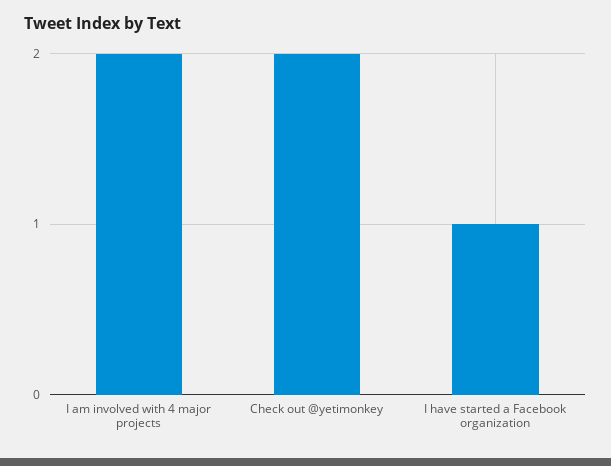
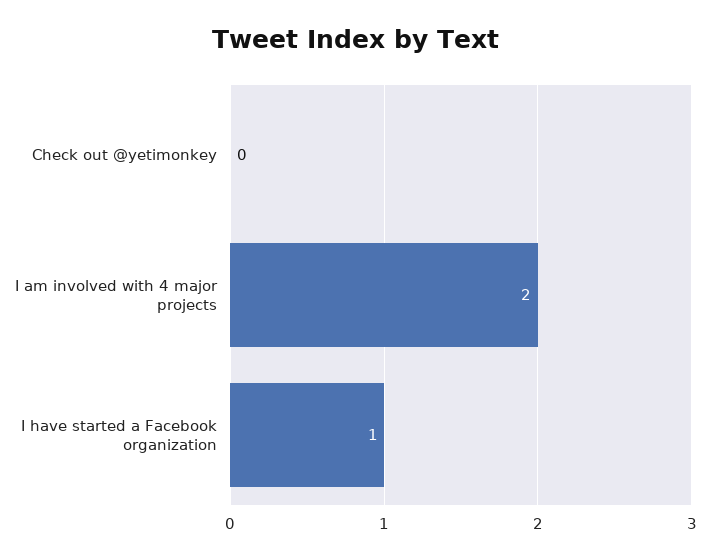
Check out @yetimonkey: 2 -> 0

